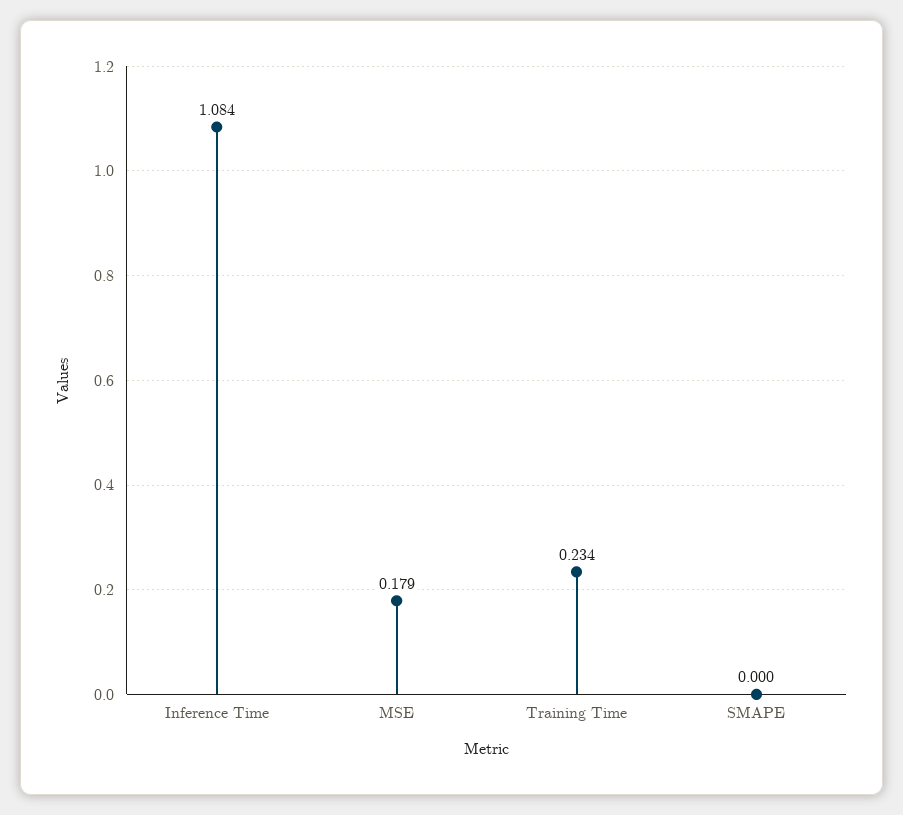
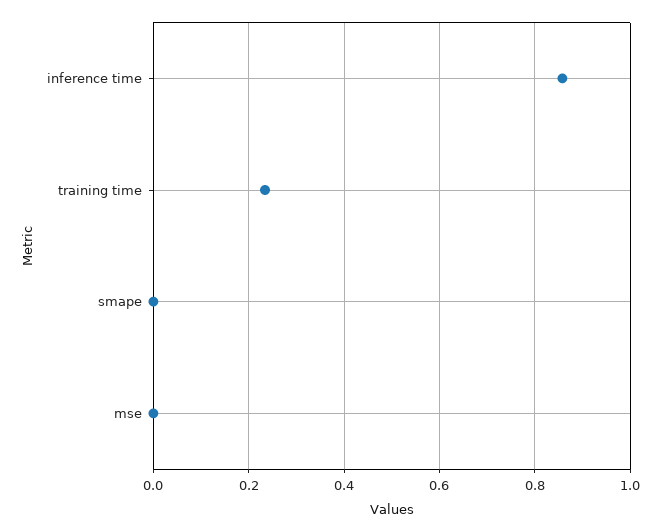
Inference Time: 1.084 -> 0.86
MSE: 0.179 -> 0

